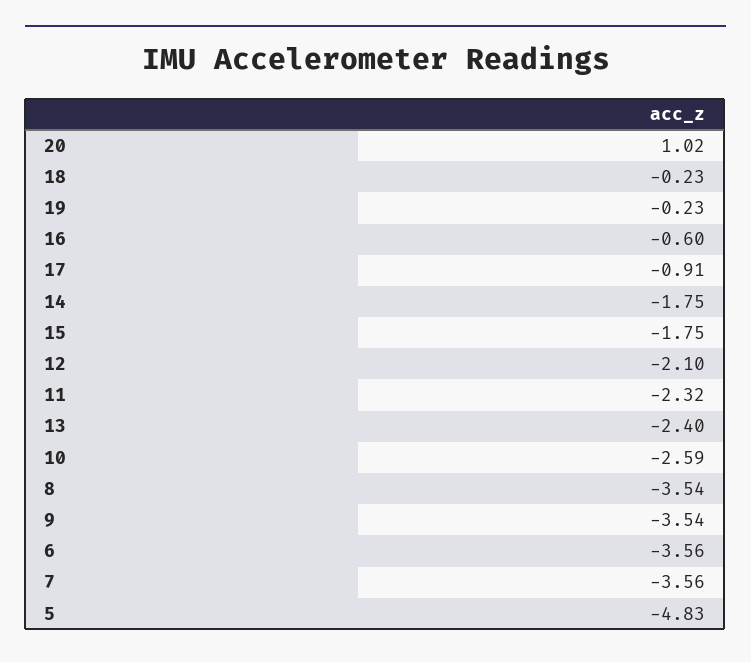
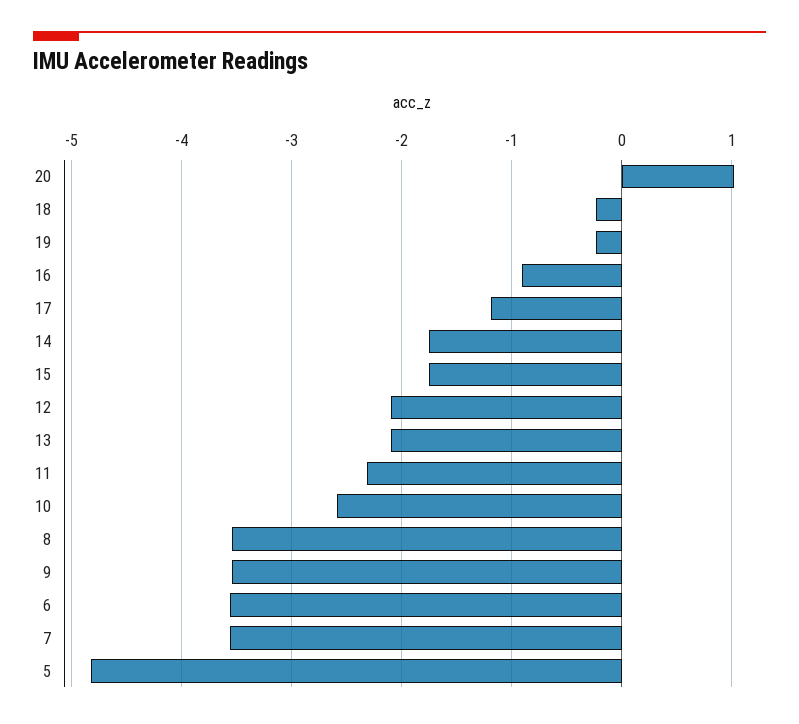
16: -0.6 -> -0.9
17: -0.91 -> -1.2
13: -2.4 -> -2.1

